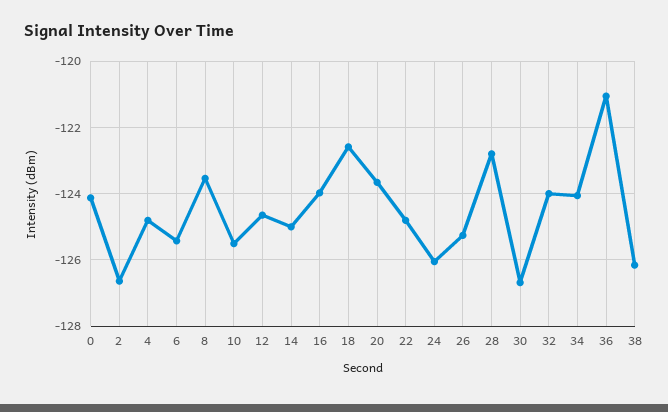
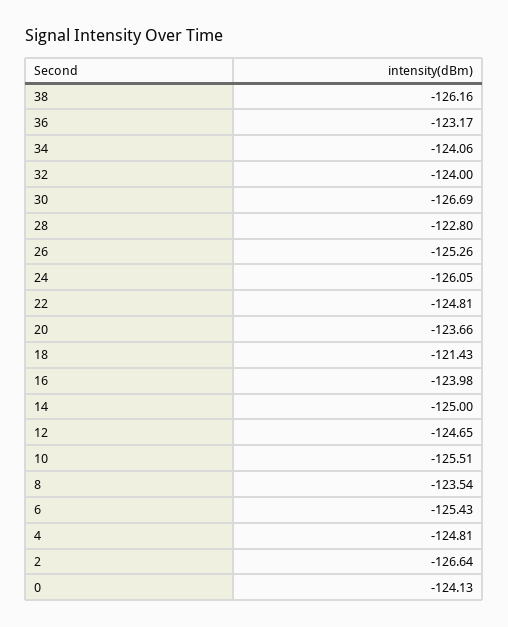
18: -122.6 -> -121.43
36: -121 -> -123.17

